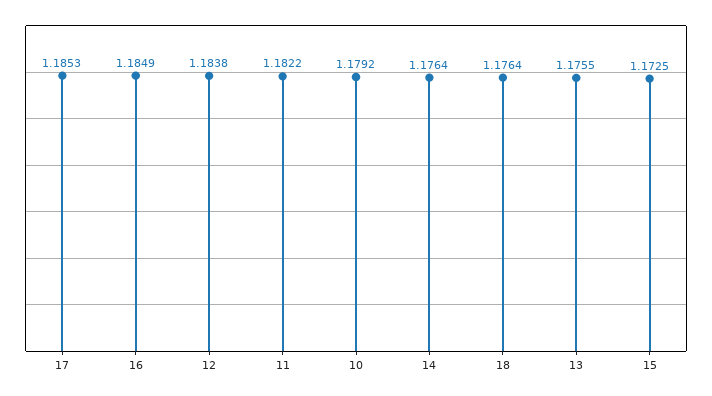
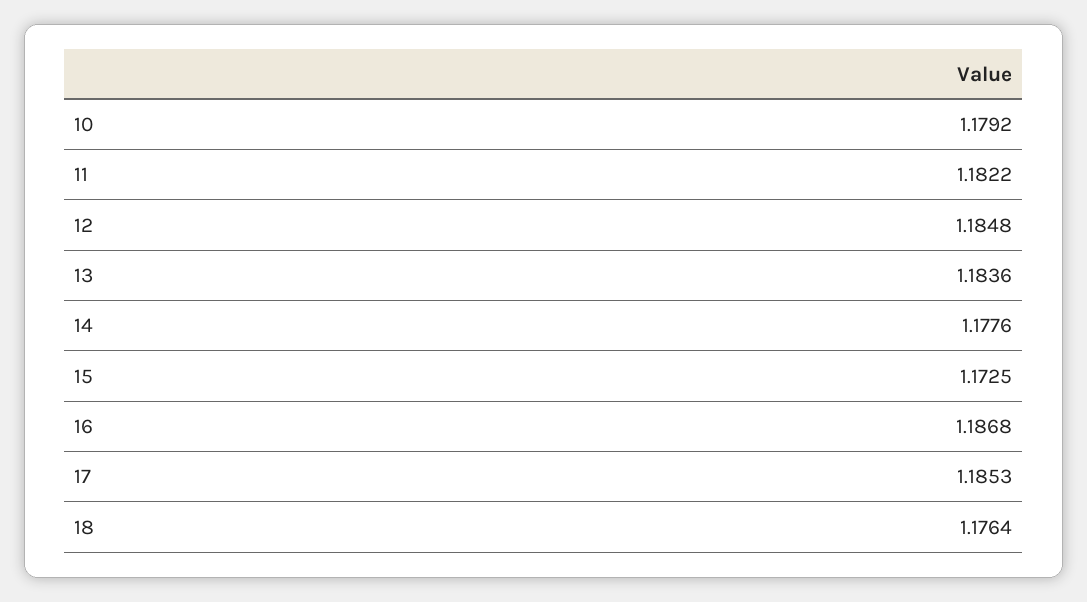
16: 1.1849 -> 1.1868
12: 1.1838 -> 1.1848
14: 1.1764 -> 1.1776
13: 1.1755 -> 1.1836

